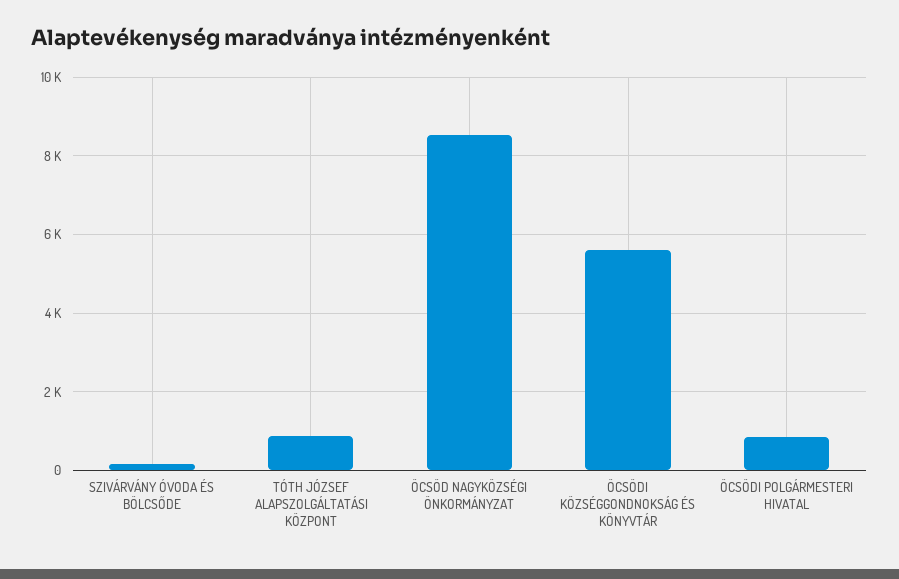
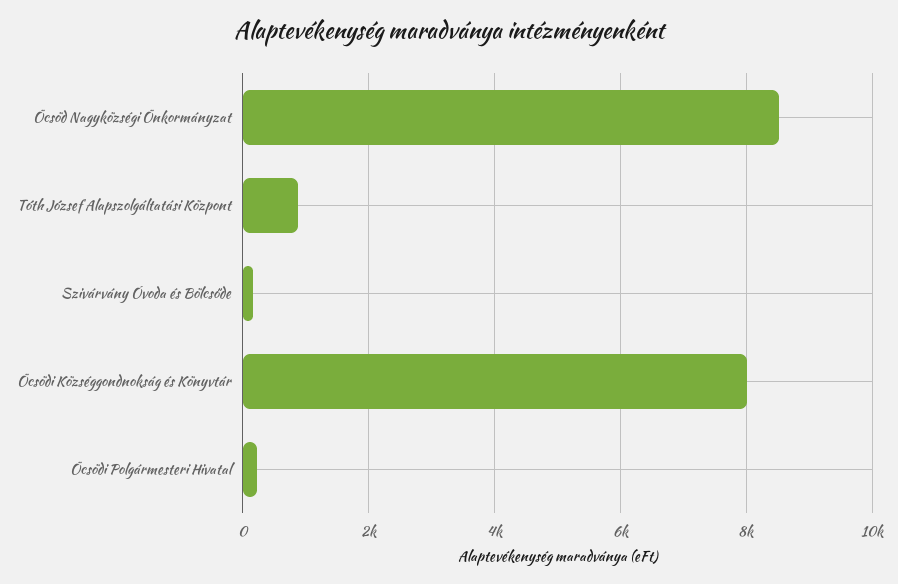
ÖCSÖDI KÖZSÉGGONDNOKSÁG ÉS KÖNYVTÁR: 5600 -> 8000
ÖCSÖDI POLGÁRMESTERI HIVATAL: 800 -> 200

